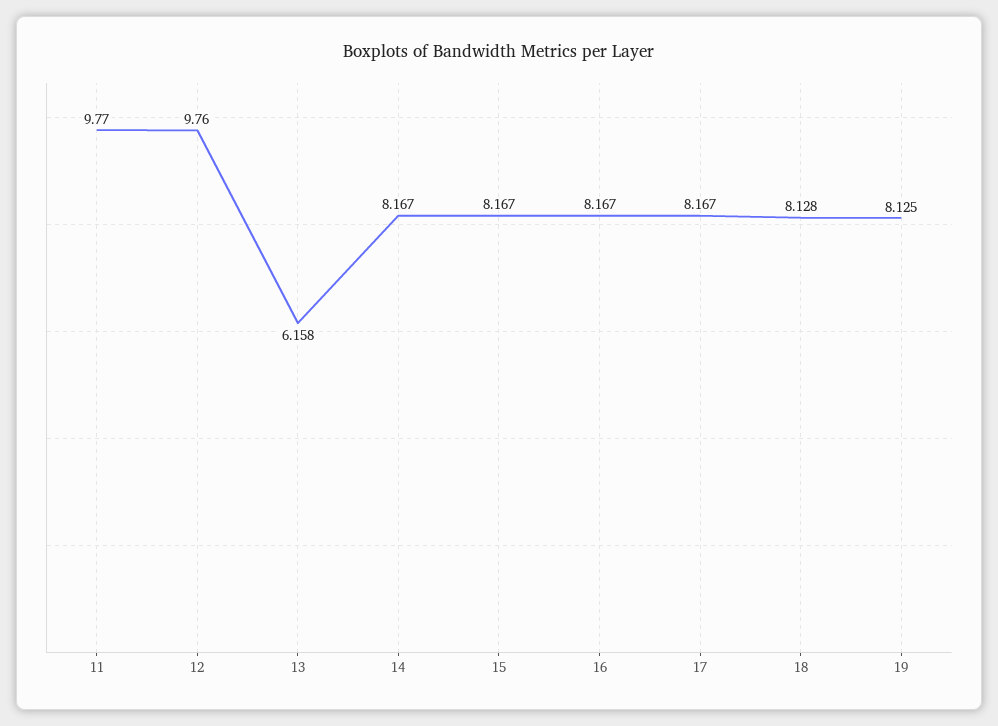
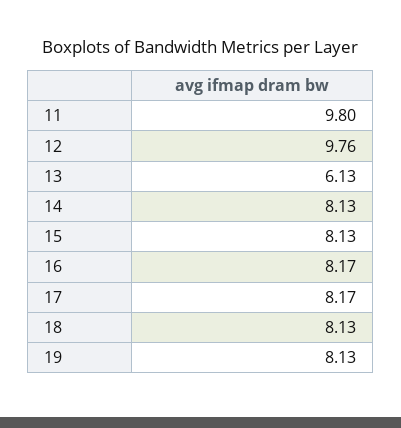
11: 9.77 -> 9.8
13: 6.158 -> 6.13
14: 8.167 -> 8.13
15: 8.167 -> 8.13

